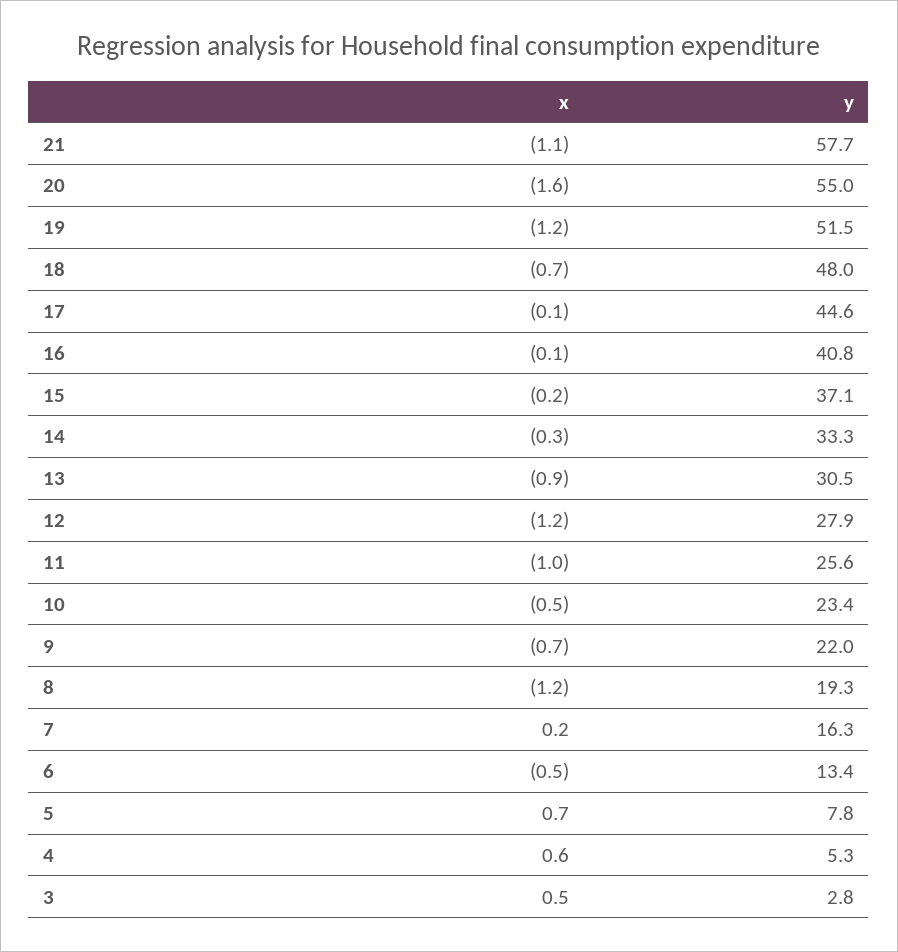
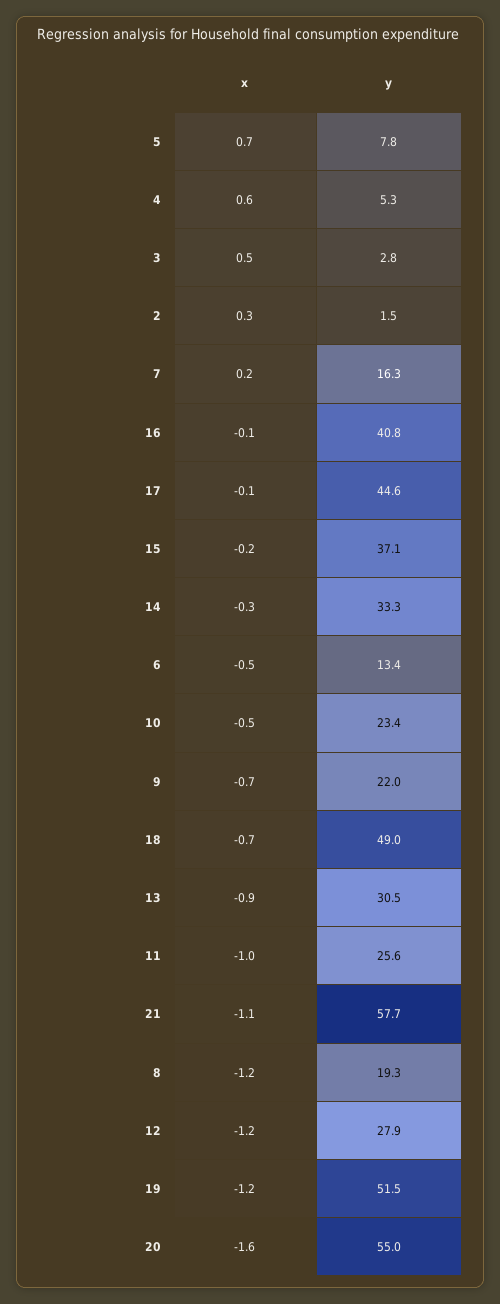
y, 18: 48 -> 49
x, 2: none -> 0.3
y, 2: none -> 1.5

